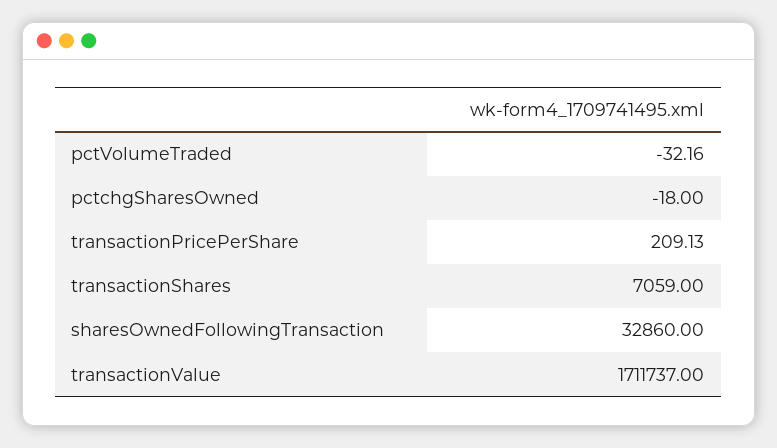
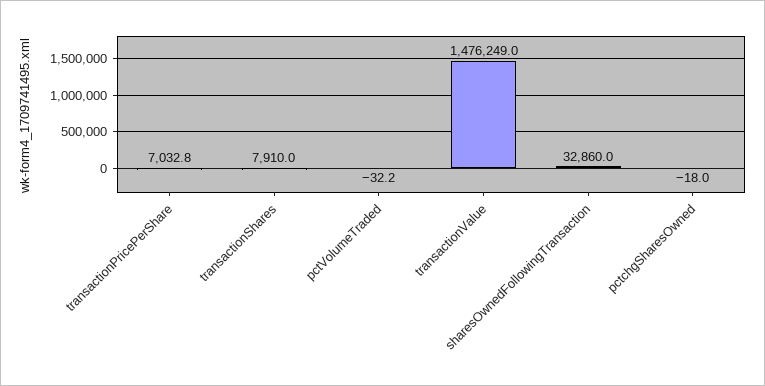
transactionPricePerShare: 209.13 -> 7032.8
transactionShares: 7059 -> 7910
transactionValue: 1711737 -> 1476249

